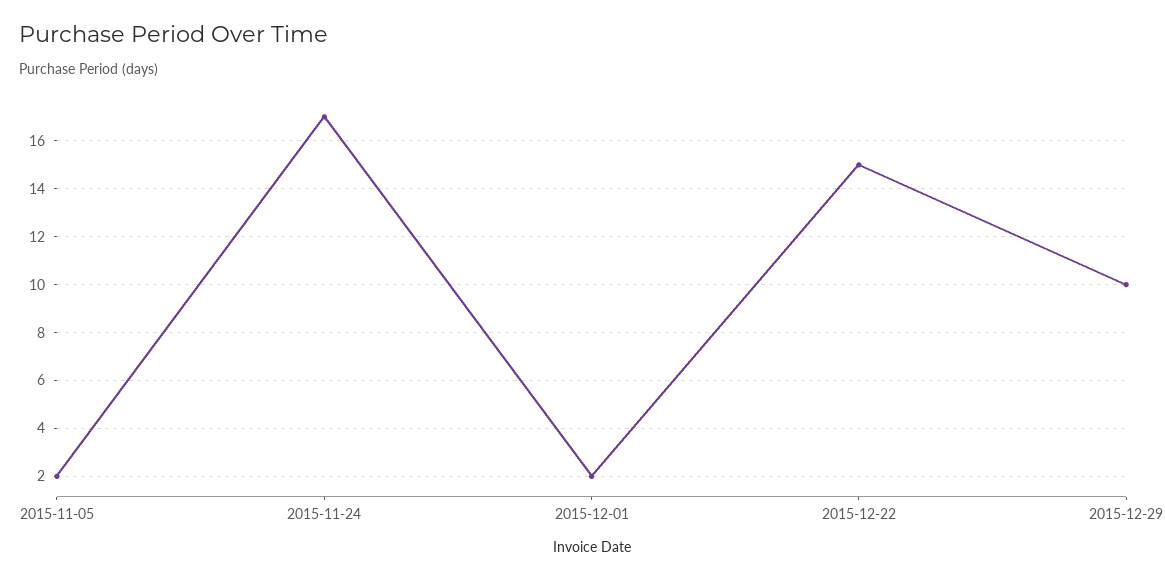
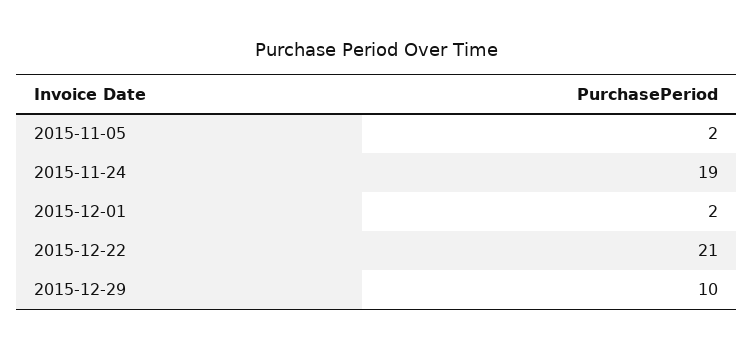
2015-11-24: 17 -> 19
2015-12-22: 15 -> 21

